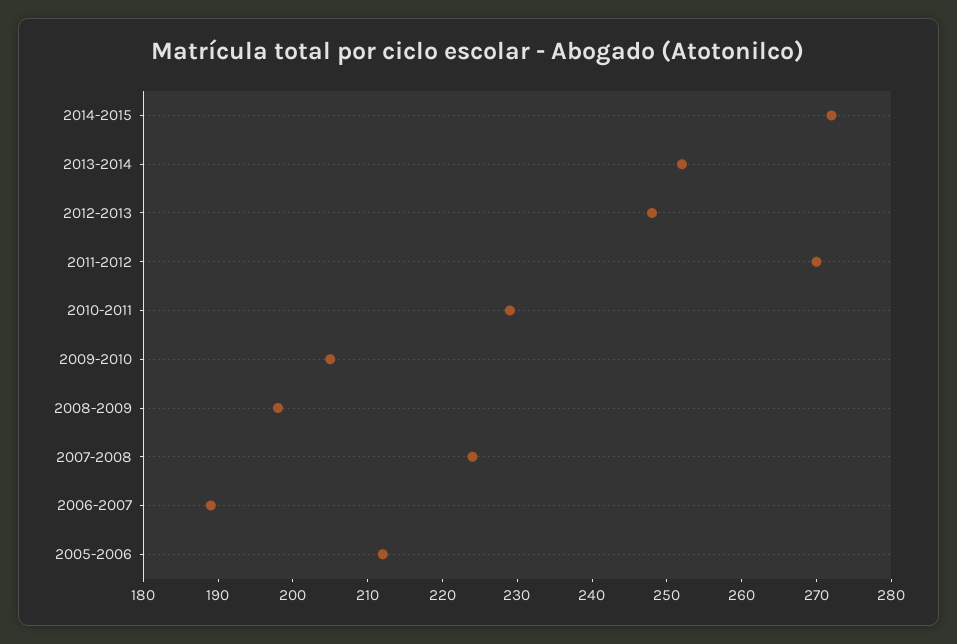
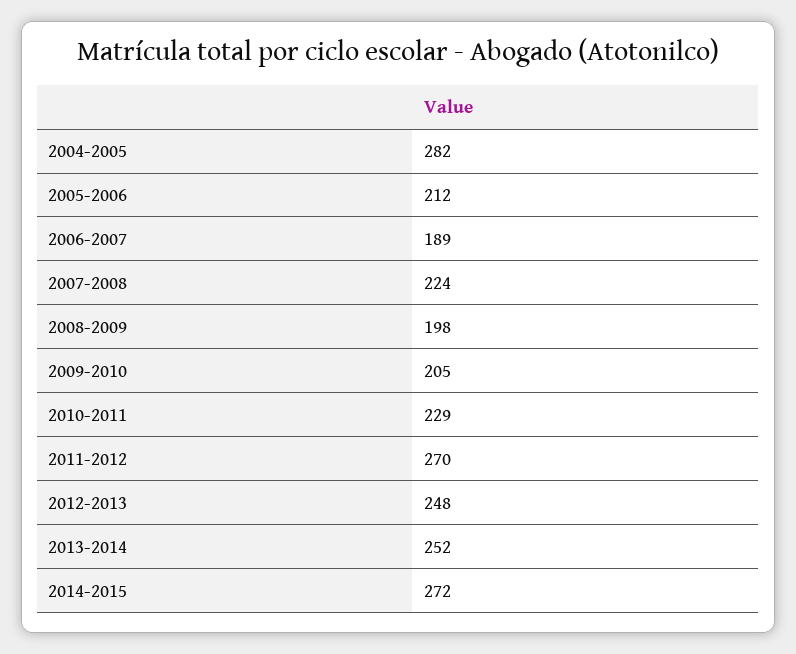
2004-2005: none -> 282

